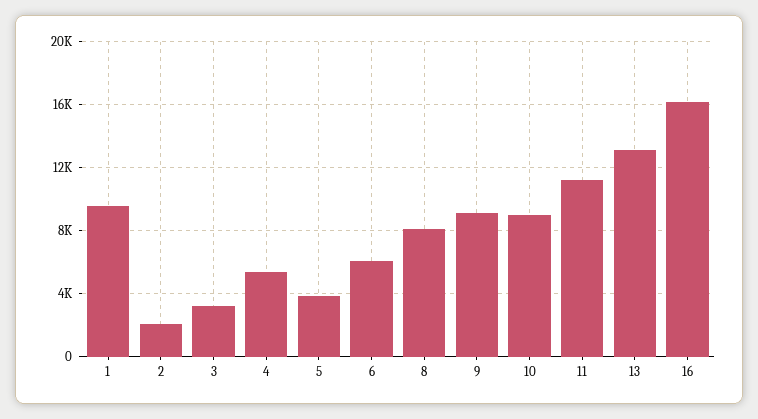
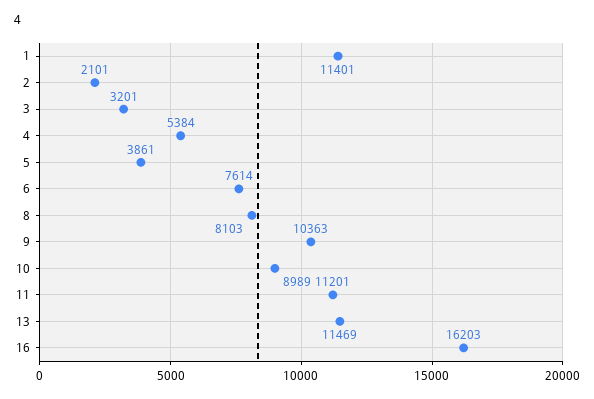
1: 9500 -> 11401
6: 6000 -> 7614
9: 9000 -> 10363
13: 13000 -> 11469

